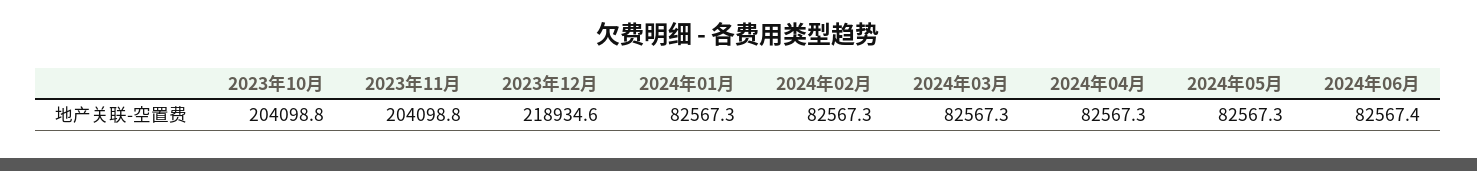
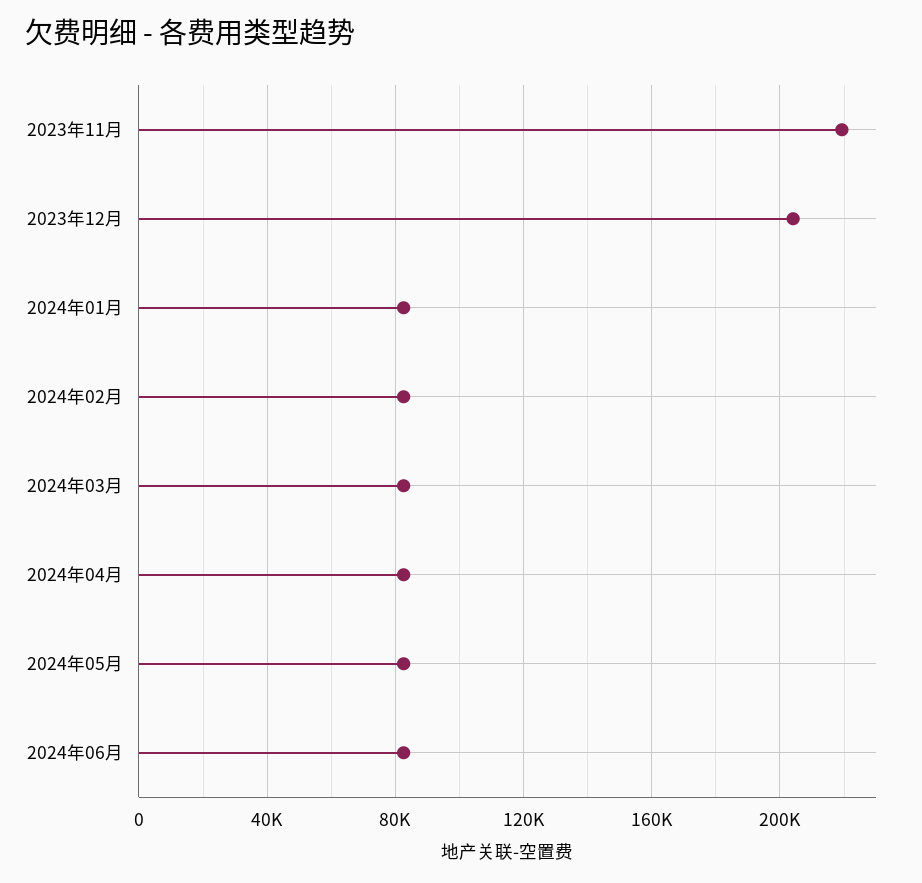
2023年10月: 204098.8 -> none
2023年11月: 204098.8 -> 220000
2023年12月: 218934.6 -> 205000

